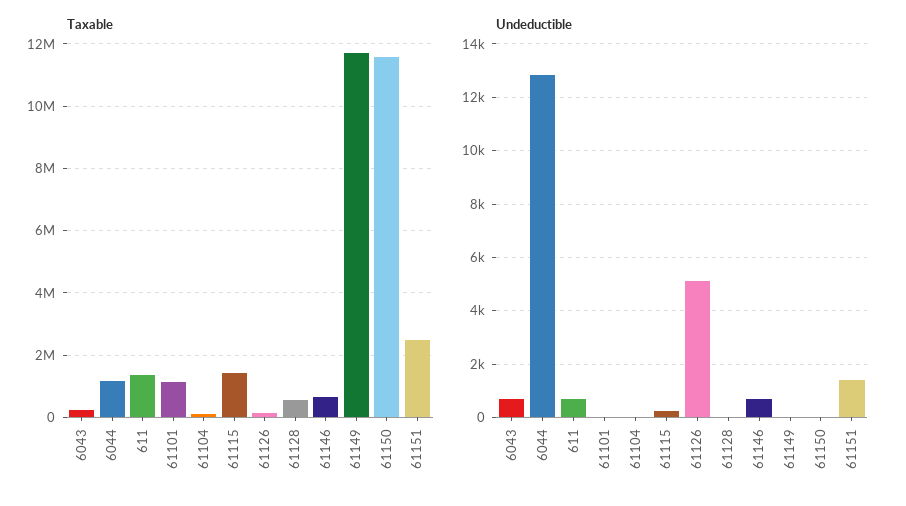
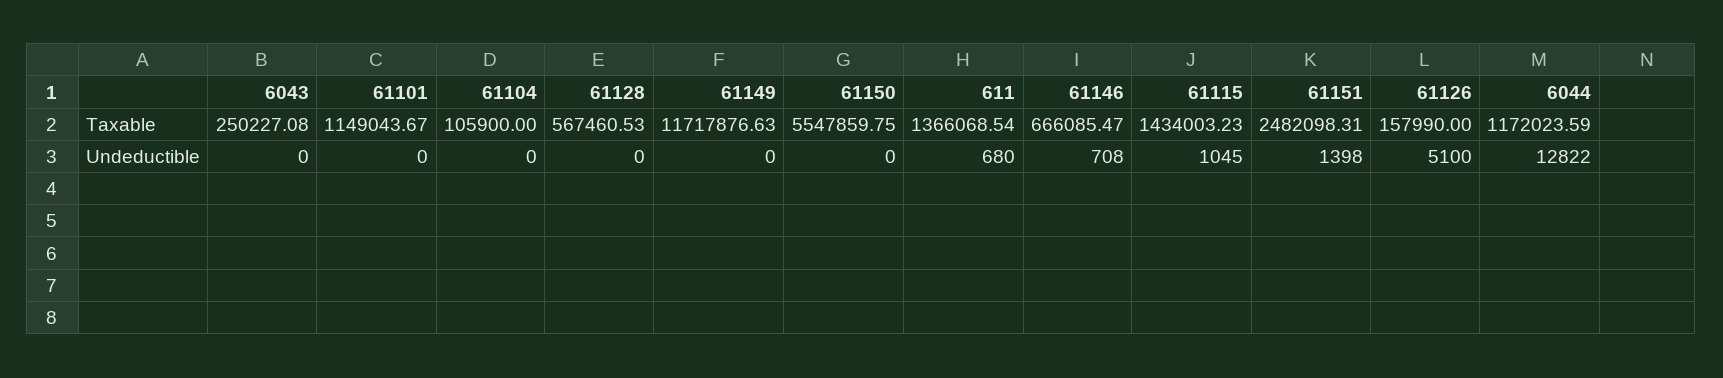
Taxable, 61150: 11600000 -> 5547859.75
Undeductible, 6043: 750 -> 0
Undeductible, 61115: 250 -> 1045

